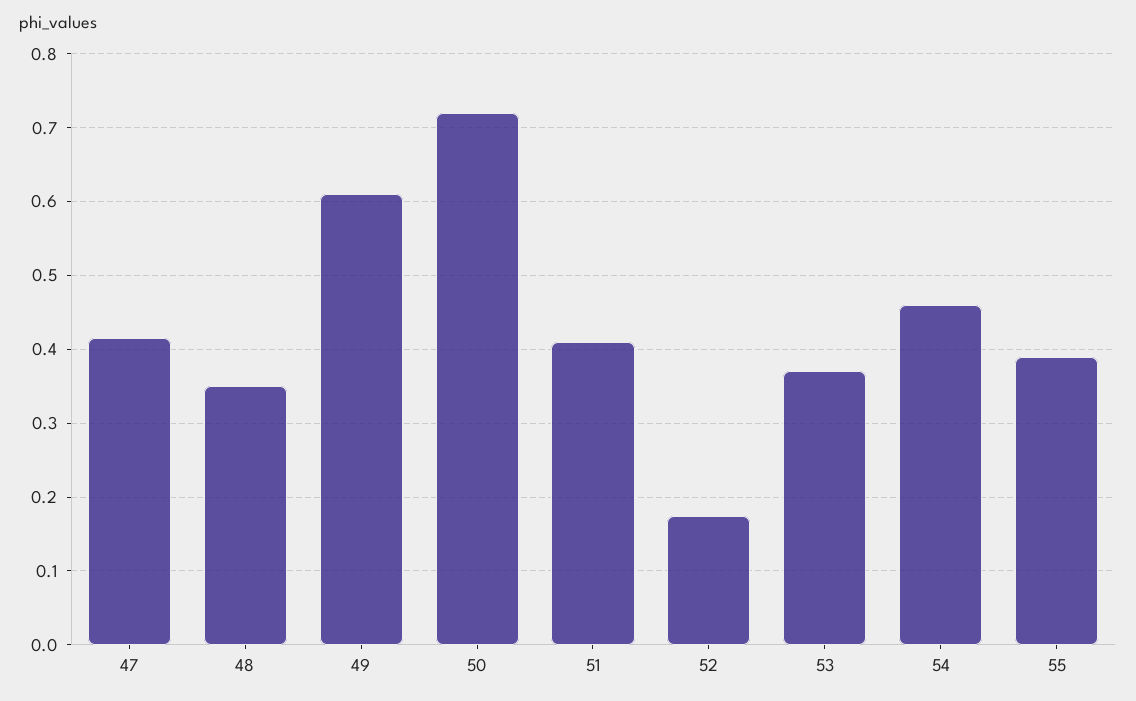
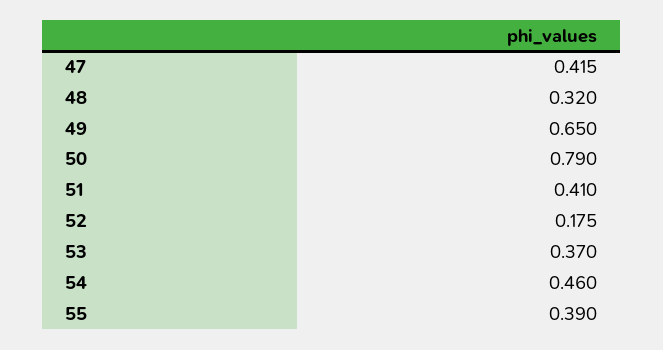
48: 0.35 -> 0.32
49: 0.61 -> 0.65
50: 0.72 -> 0.79

